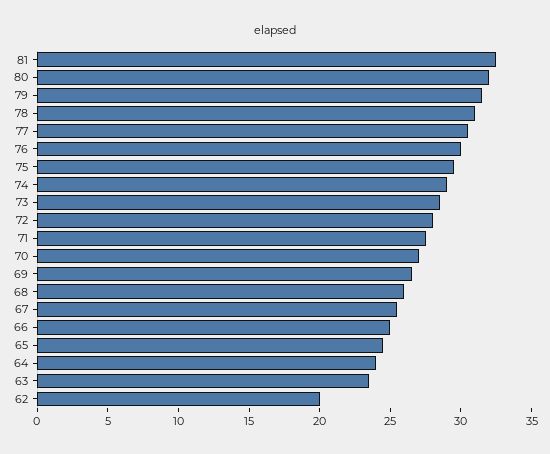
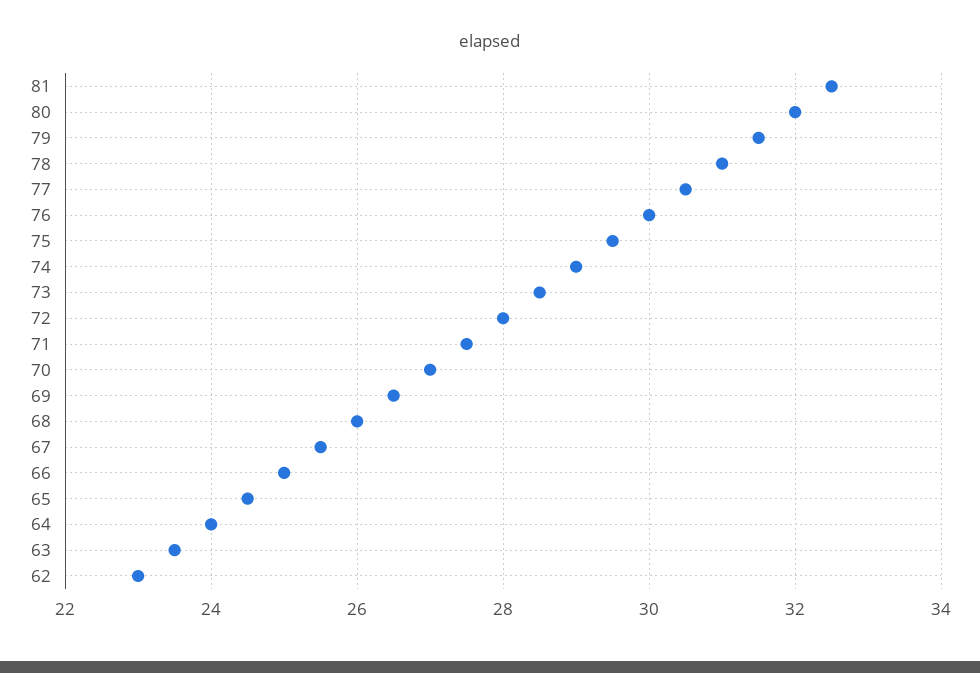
62: 20 -> 23

